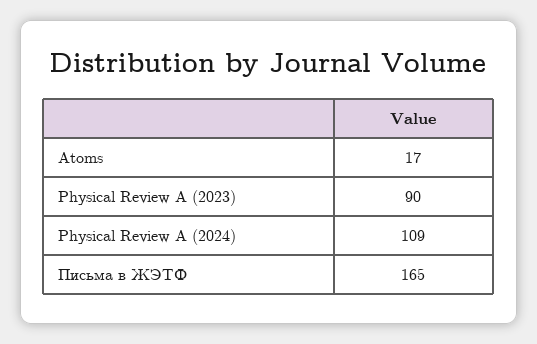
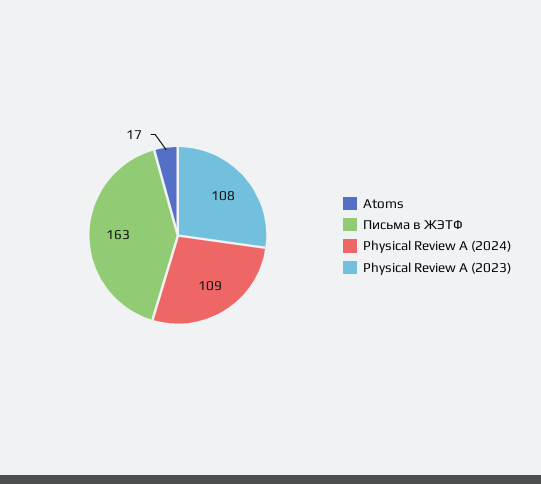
Physical Review A (2023): 90 -> 108
Письма в ЖЭТФ: 165 -> 163

